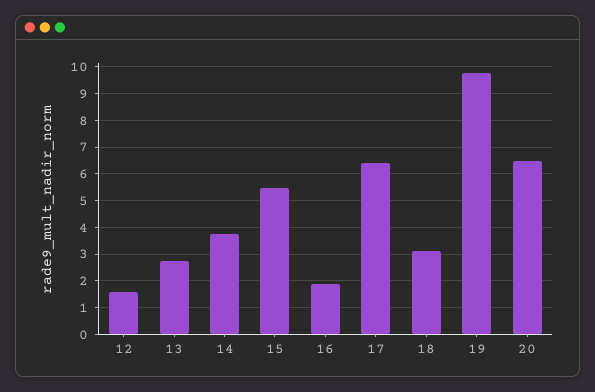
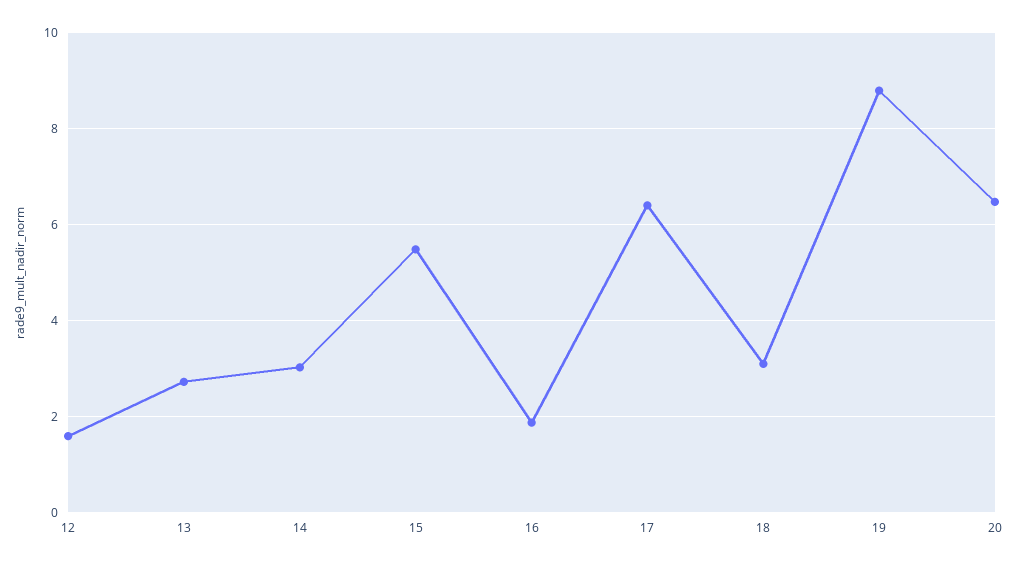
14: 3.75 -> 3
19: 9.75 -> 8.8

